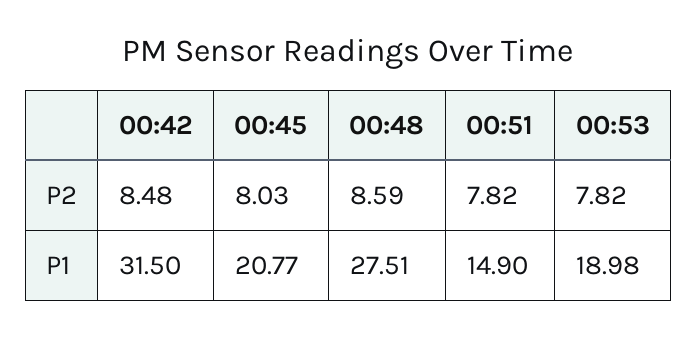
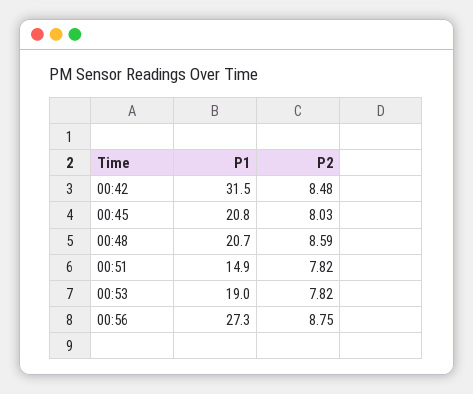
00:48, P1: 27.51 -> 20.7
00:56, P1: none -> 27.3
00:56, P2: none -> 8.75

